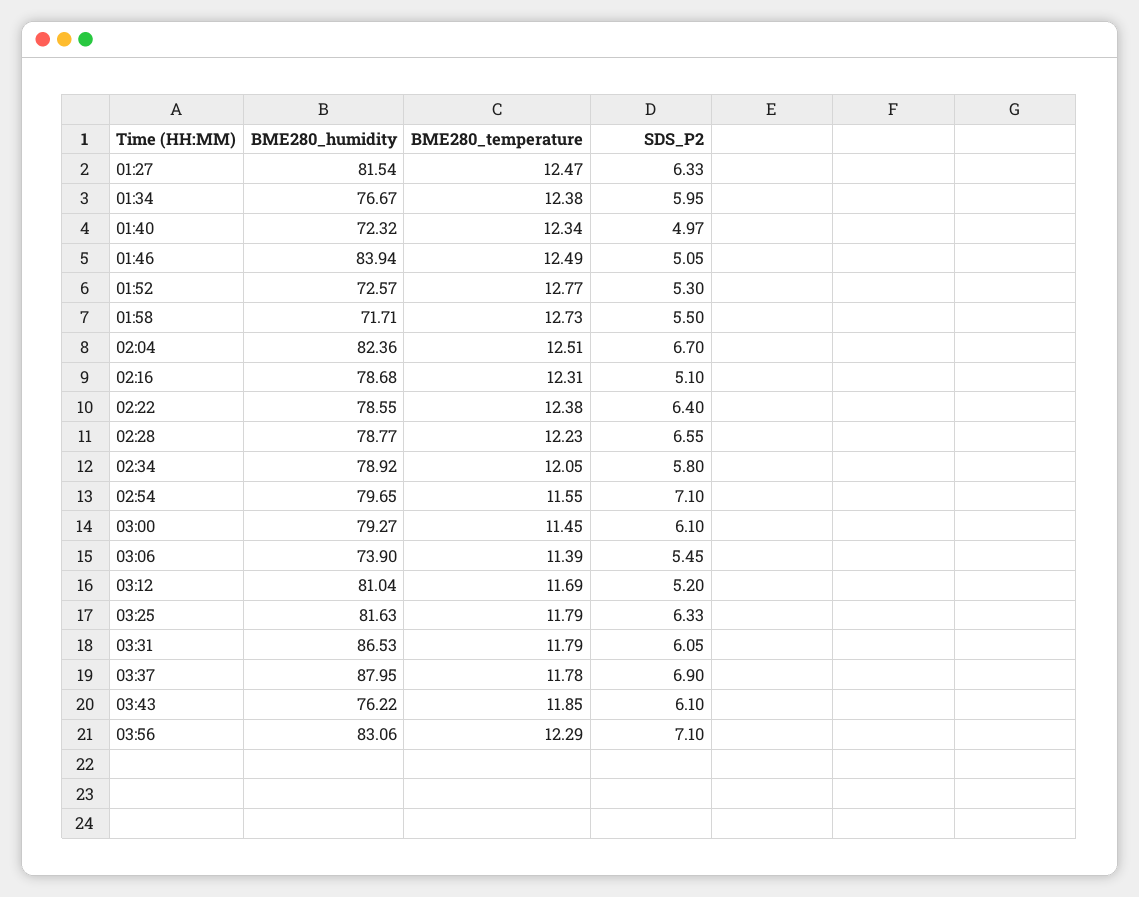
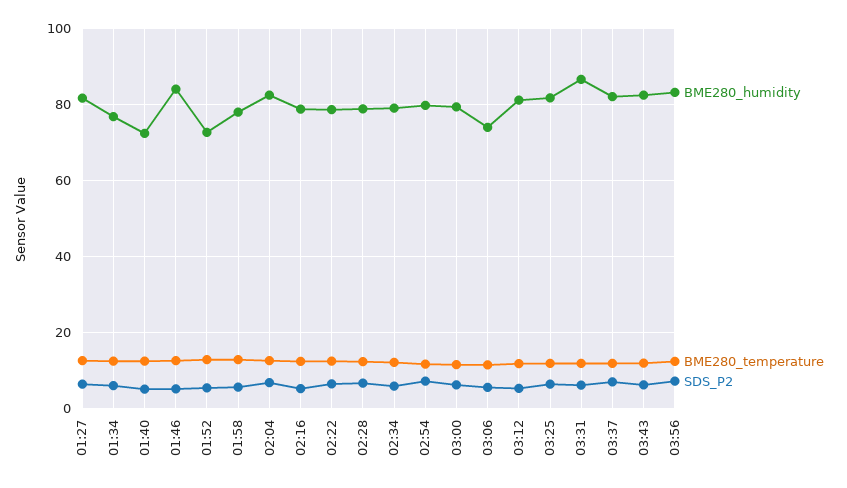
BME280_humidity, 01:58: 71.71 -> 78
BME280_humidity, 03:37: 87.95 -> 82
BME280_humidity, 03:43: 76.22 -> 82

